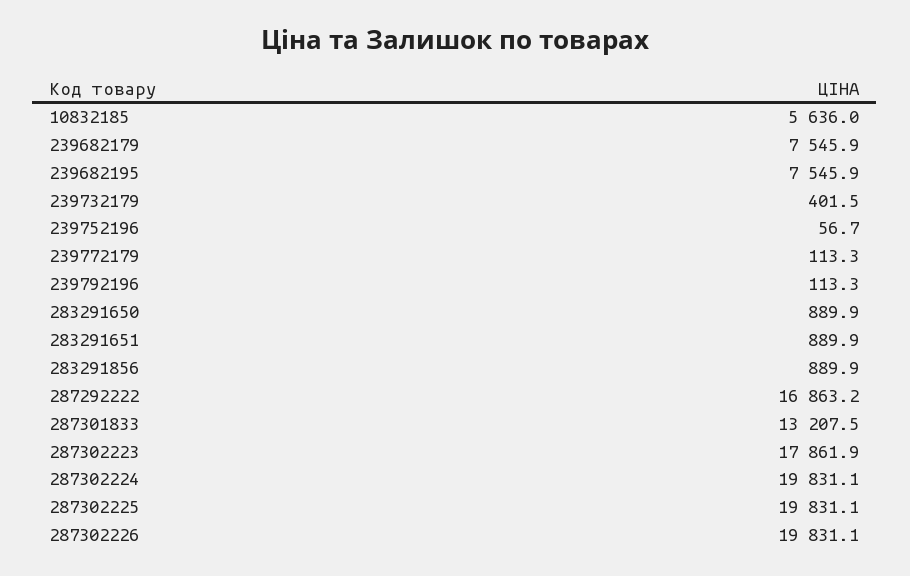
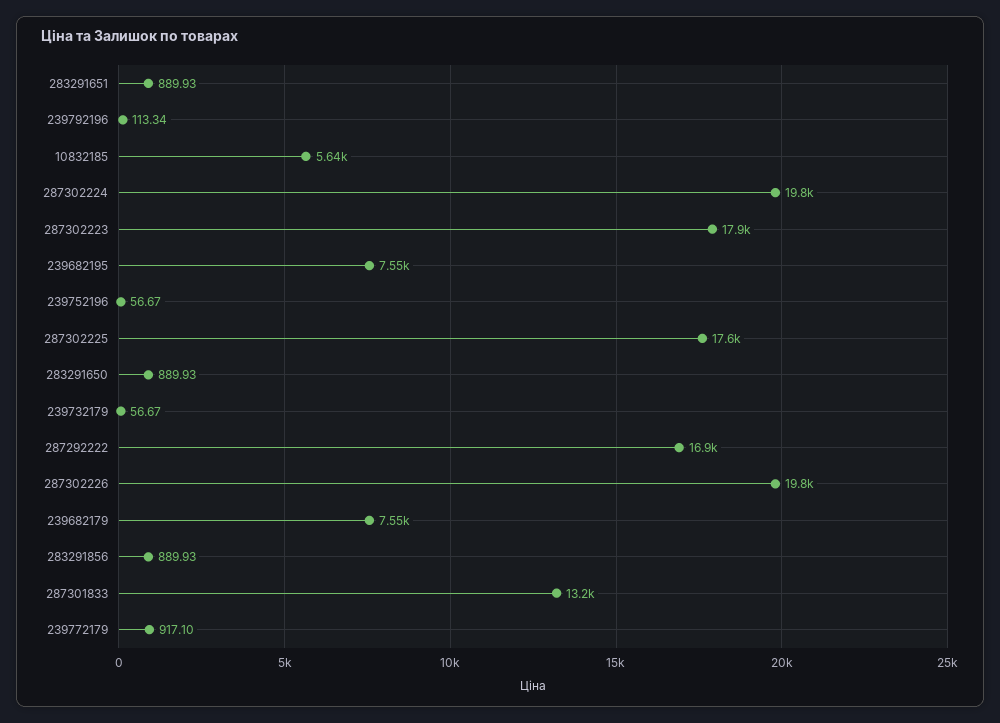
239732179: 401.5 -> 56.67
239772179: 113.3 -> 917.1
287302225: 19831.1 -> 17600

